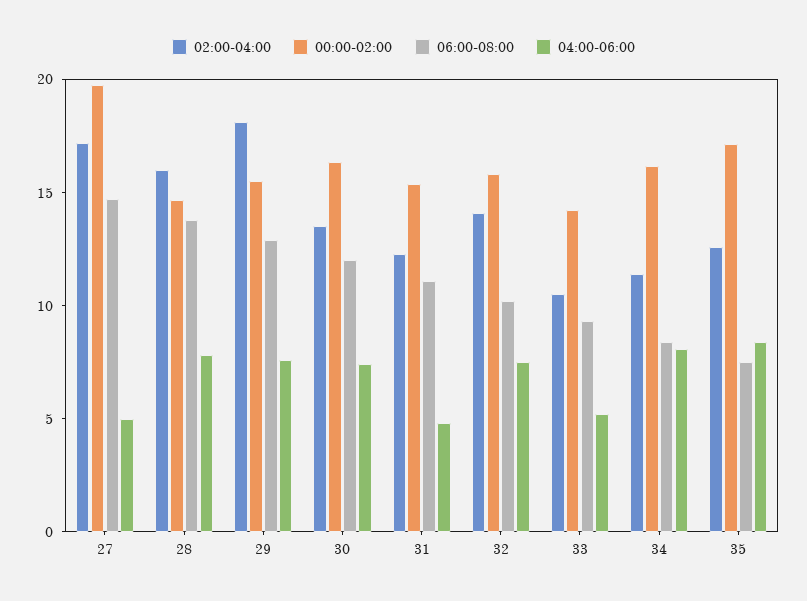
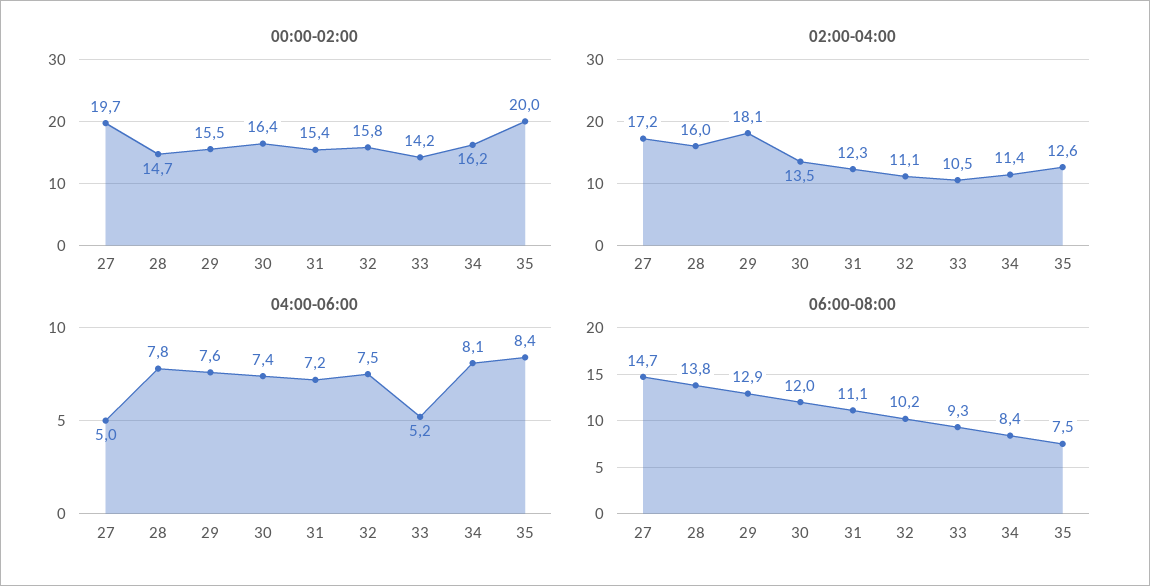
04:00-06:00, 31: 5 -> 7.2
02:00-04:00, 32: 14 -> 11.1
00:00-02:00, 35: 17 -> 20

